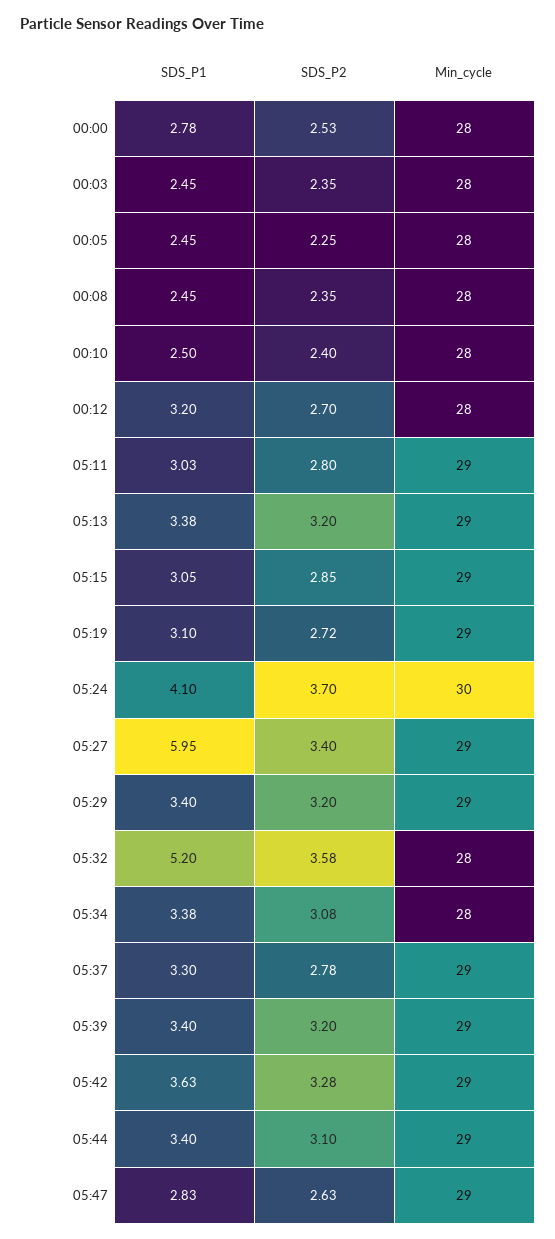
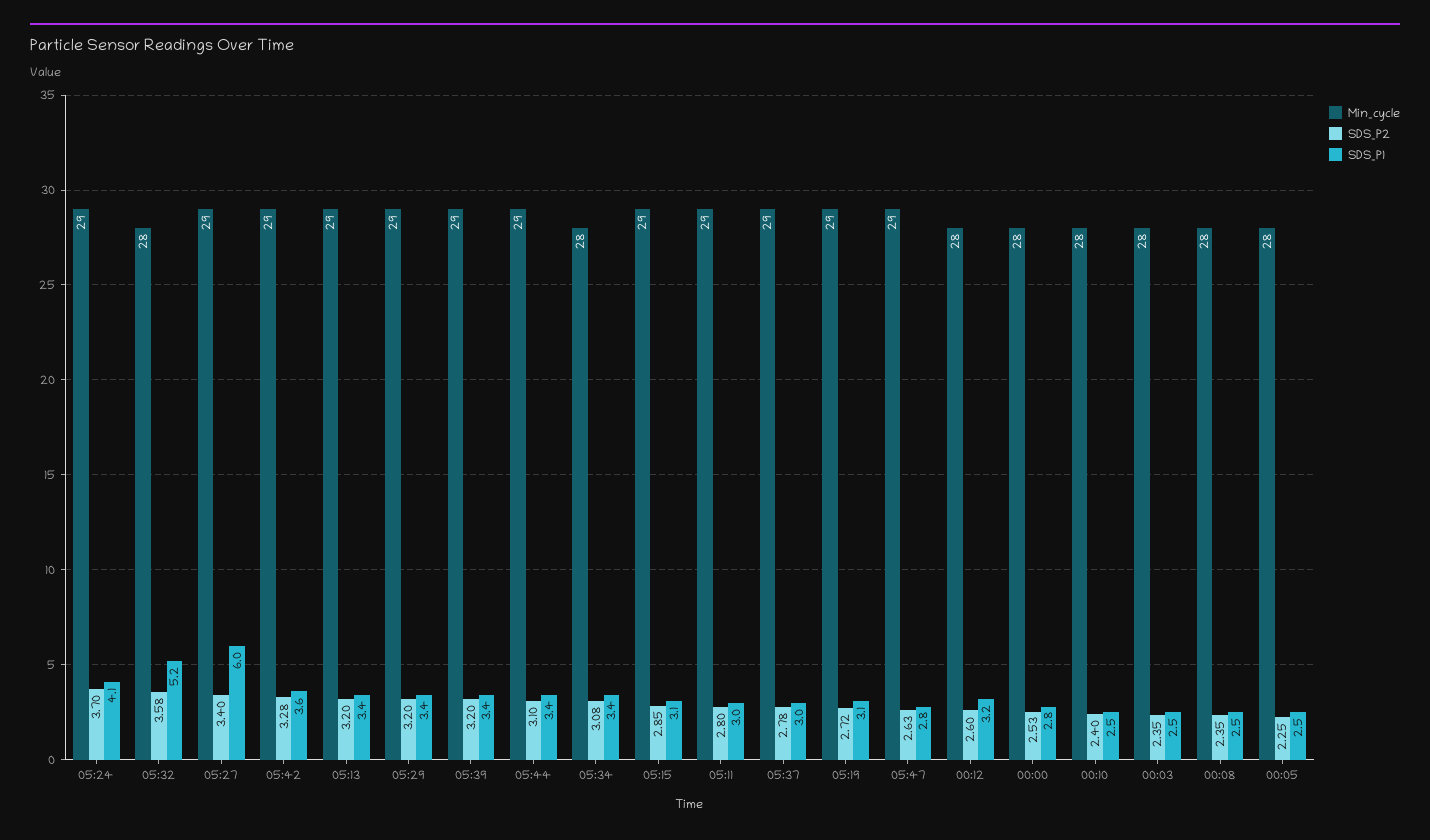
SDS_P2, 00:12: 2.7 -> 2.6
Min_cycle, 05:24: 30 -> 29
SDS_P1, 05:37: 3.3 -> 3

